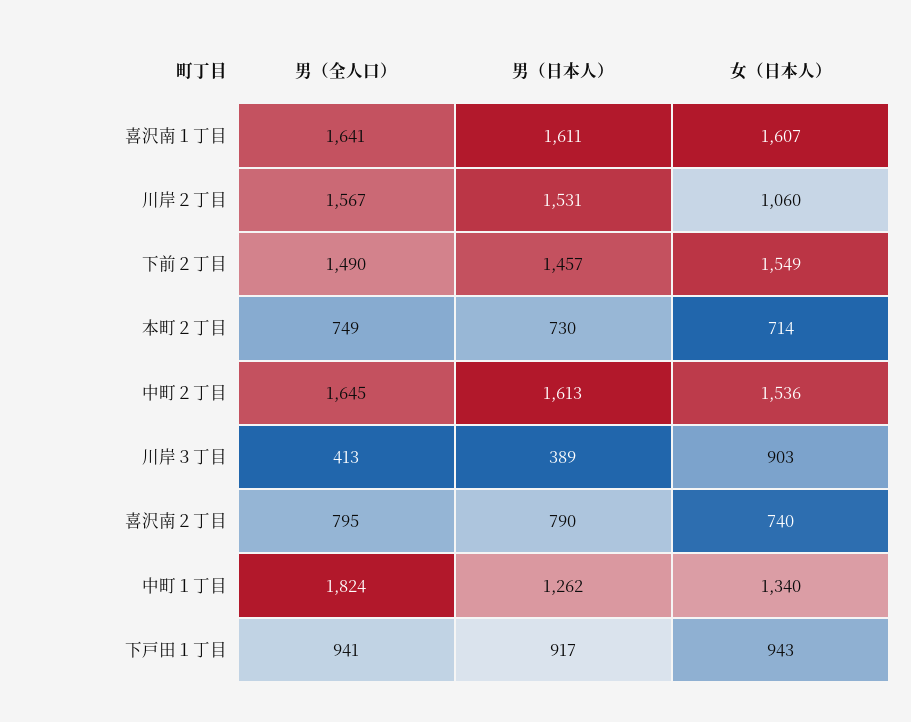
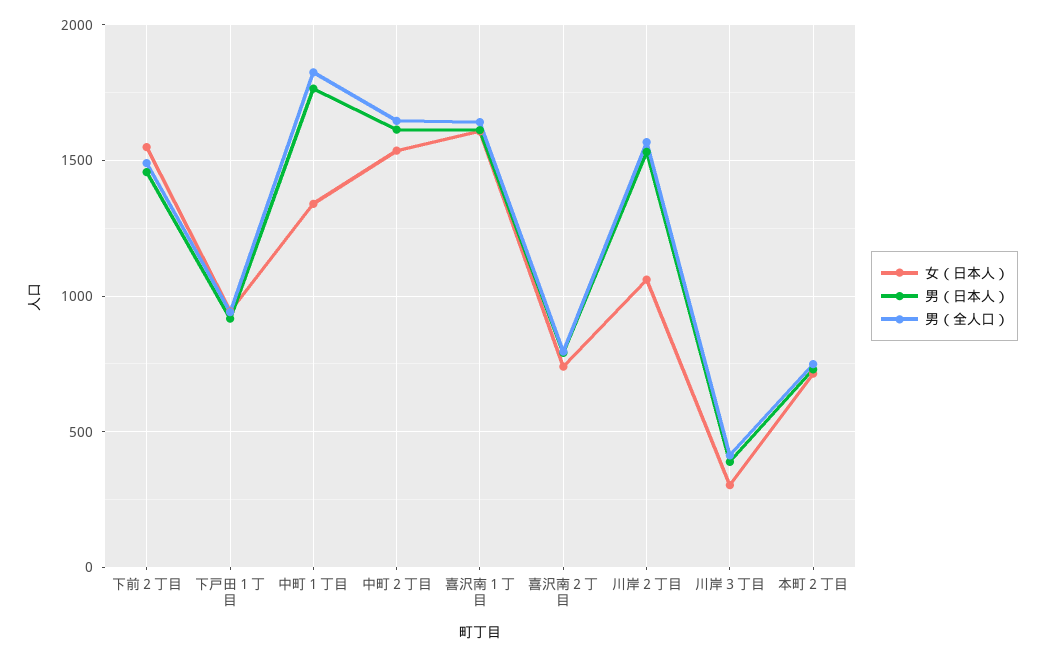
女（日本人）, 川岸３丁目: 903 -> 300
男（日本人）, 中町１丁目: 1262 -> 1750

